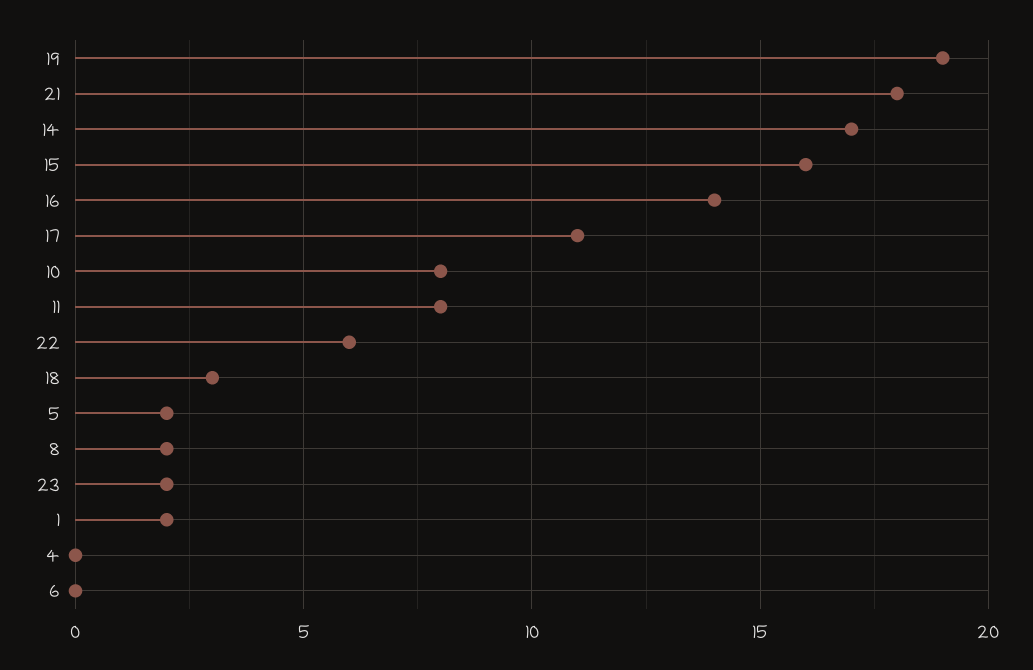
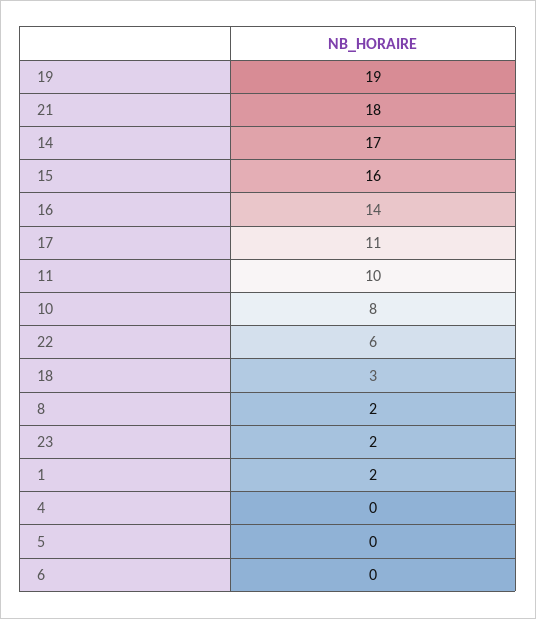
11: 8 -> 10
5: 2 -> 0

